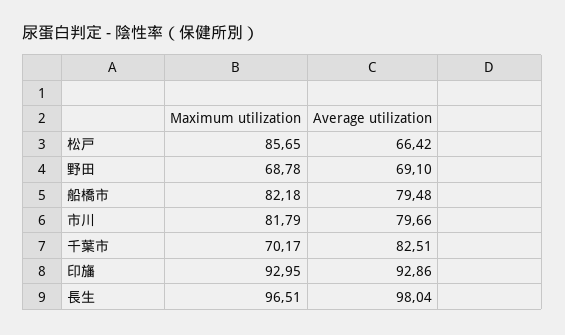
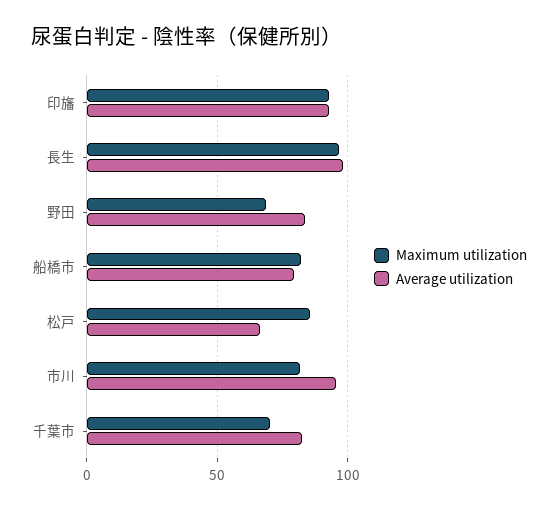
Average utilization, 野田: 69.1 -> 85
Average utilization, 市川: 79.66 -> 95

